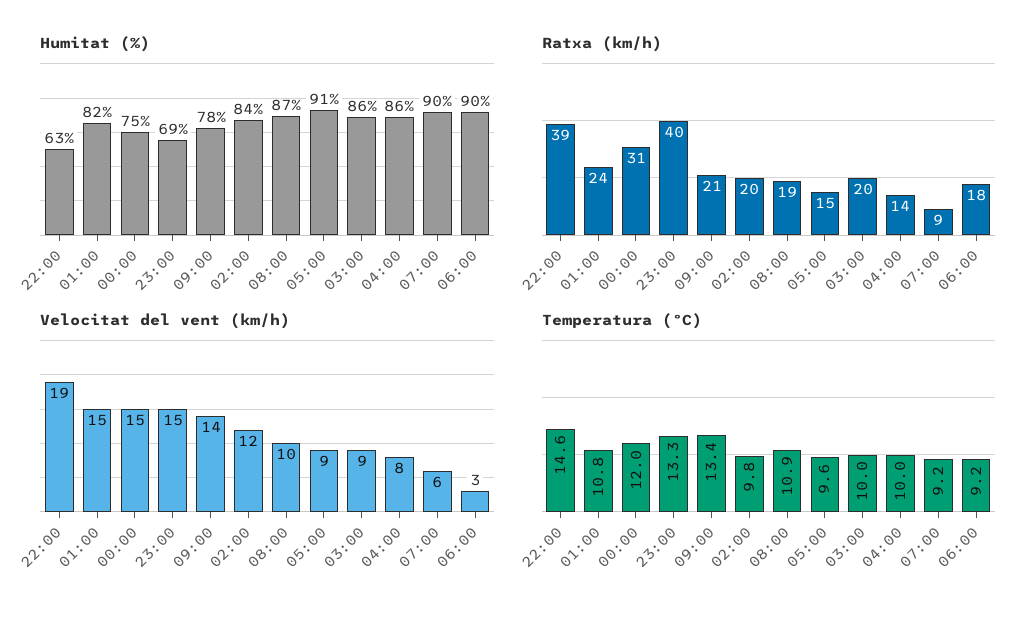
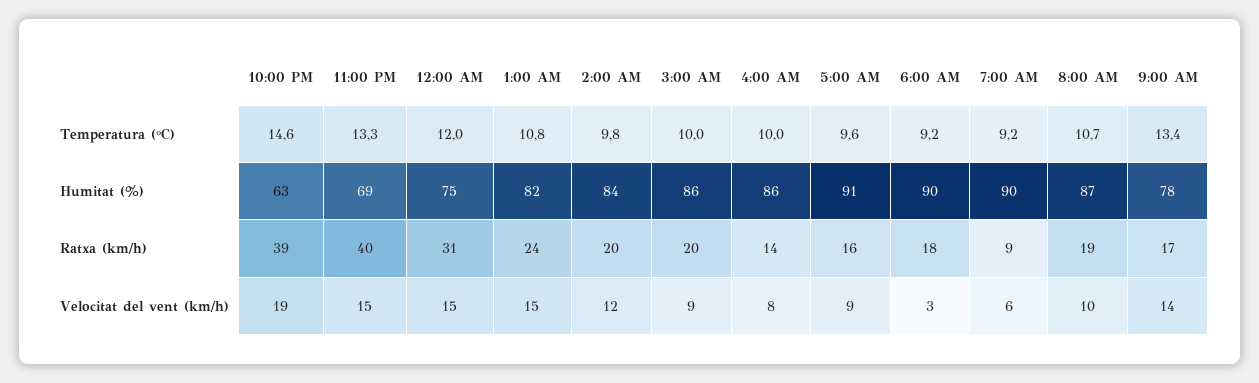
Ratxa (km/h), 09:00: 21 -> 17
Ratxa (km/h), 05:00: 15 -> 16
Temperatura (ºC), 08:00: 10.9 -> 10.7

